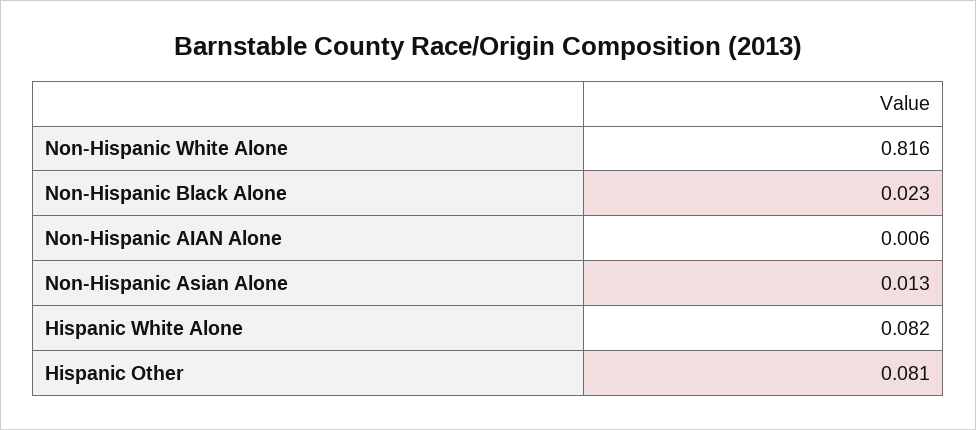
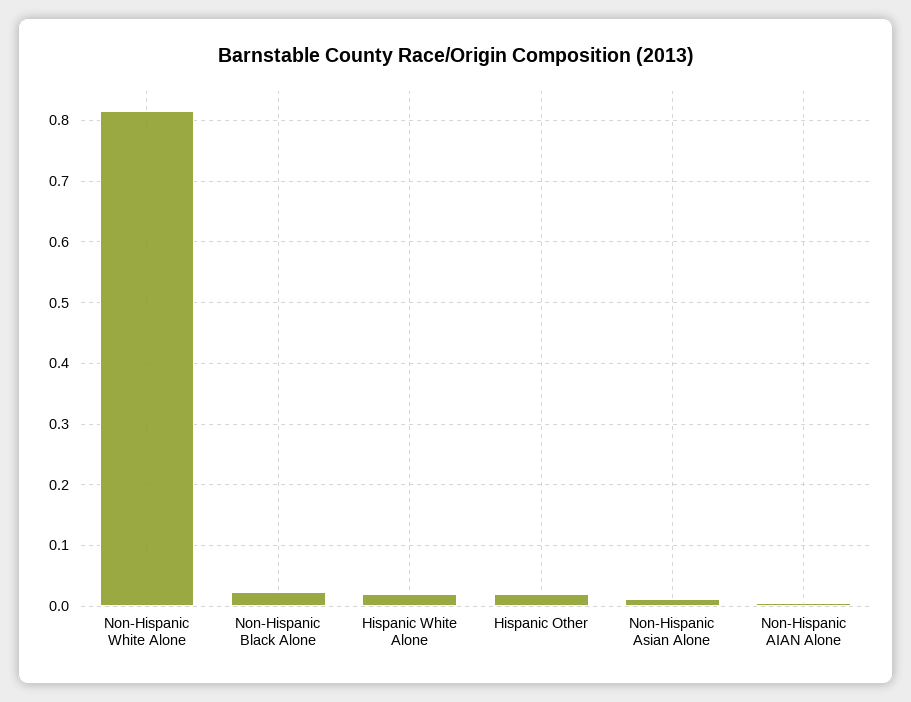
Hispanic White Alone: 0.082 -> 0.02
Hispanic Other: 0.081 -> 0.02

